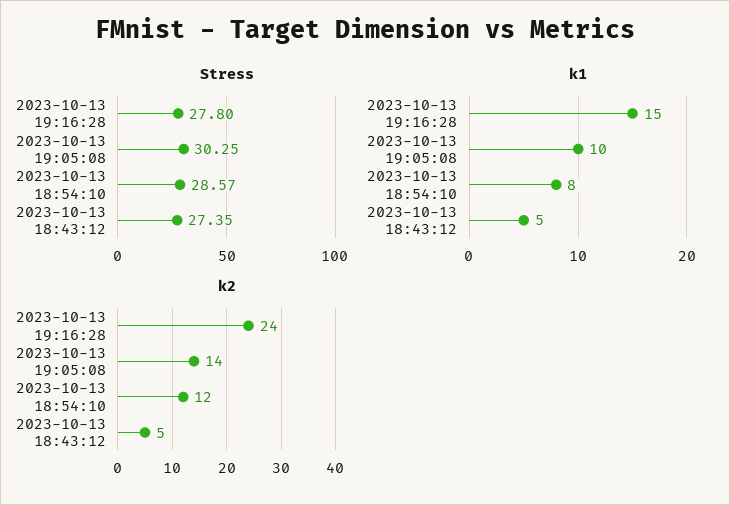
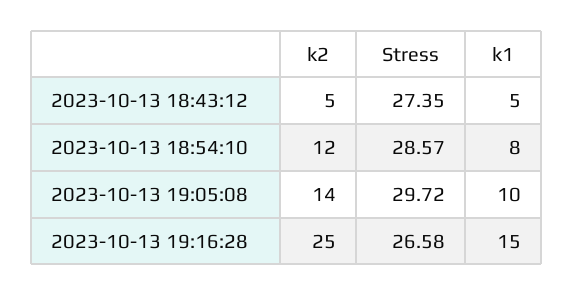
Stress, 2023-10-13 19:16:28: 27.8 -> 26.58
Stress, 2023-10-13 19:05:08: 30.25 -> 29.72
k2, 2023-10-13 19:16:28: 24 -> 25

